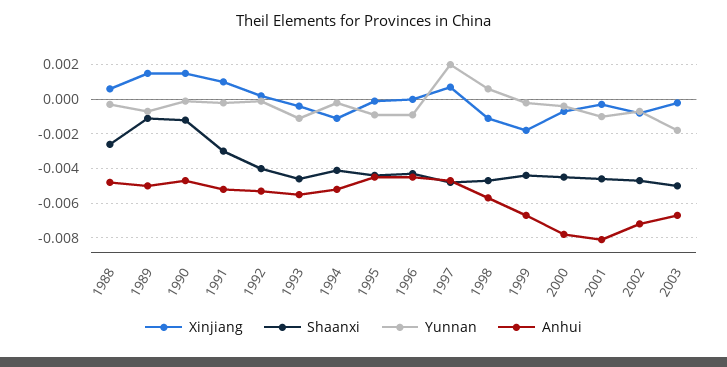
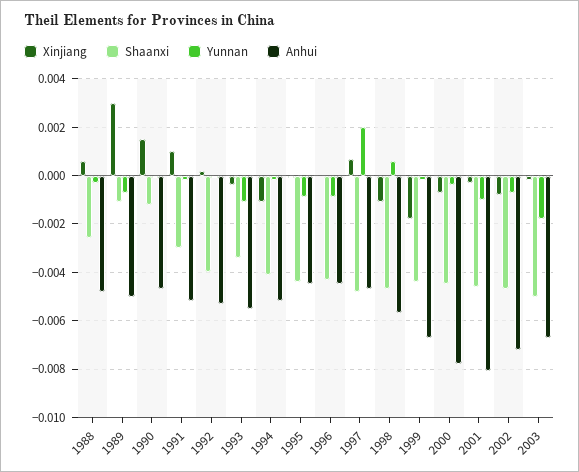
Xinjiang, 1989: 0.0015 -> 0.003
Shaanxi, 1993: -0.0045 -> -0.0035

